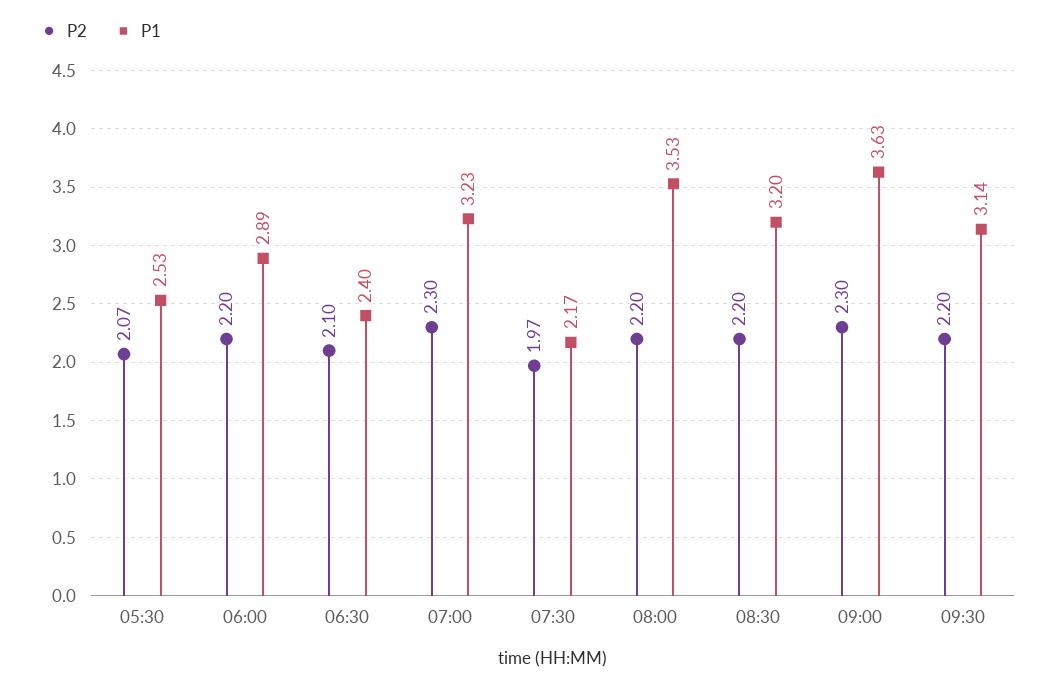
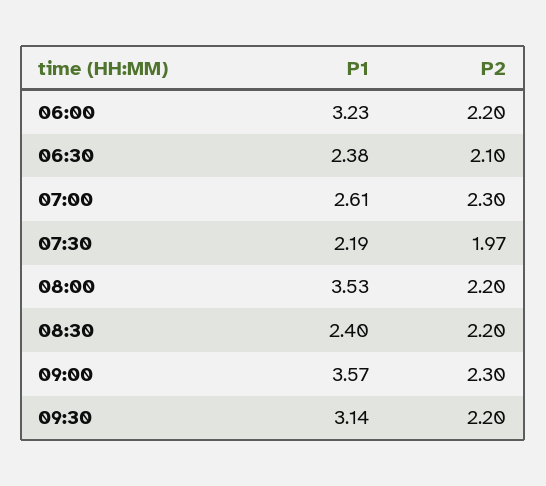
P2, 05:30: 2.07 -> none
P1, 05:30: 2.53 -> none
P1, 06:00: 2.89 -> 3.23
P1, 06:30: 2.4 -> 2.38
P1, 07:00: 3.23 -> 2.61
P1, 07:30: 2.17 -> 2.19
P1, 08:30: 3.2 -> 2.4
P1, 09:00: 3.63 -> 3.57

